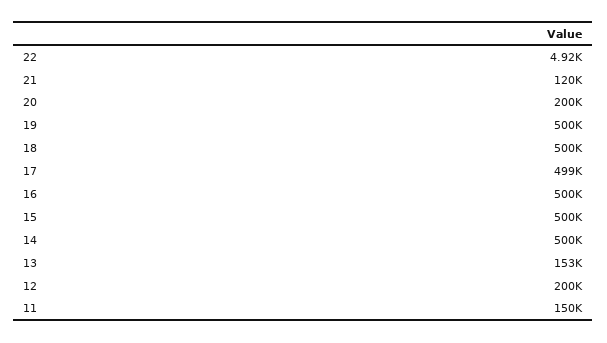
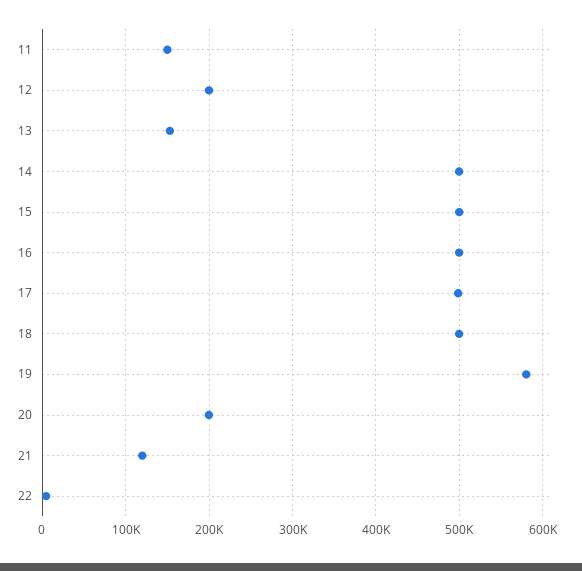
19: 500000 -> 580000

